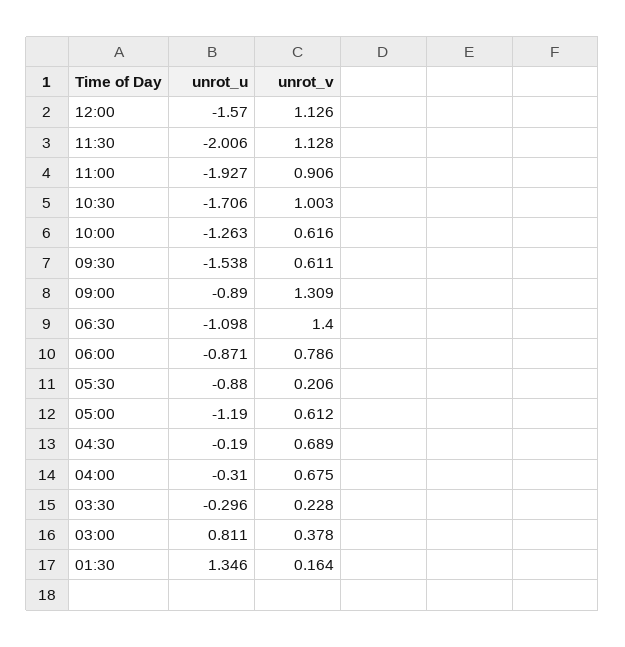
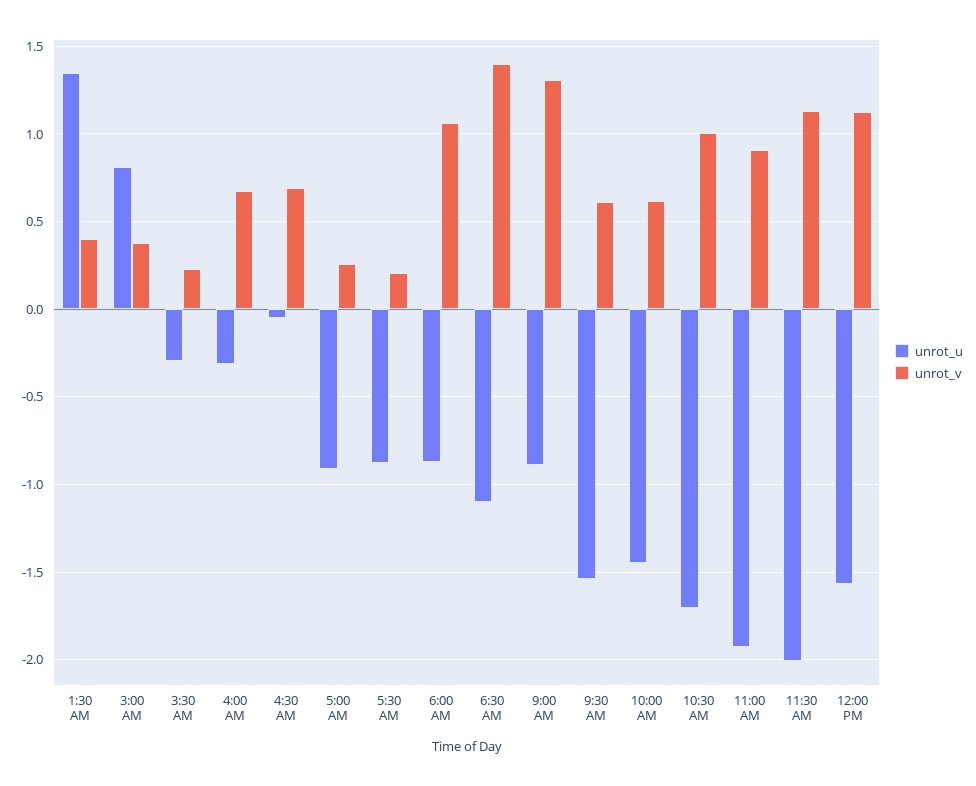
unrot_u, 10:00: -1.263 -> -1.45
unrot_v, 06:00: 0.786 -> 1.05
unrot_u, 05:00: -1.19 -> -0.9
unrot_v, 05:00: 0.612 -> 0.25
unrot_u, 04:30: -0.19 -> -0.05
unrot_v, 01:30: 0.164 -> 0.4

